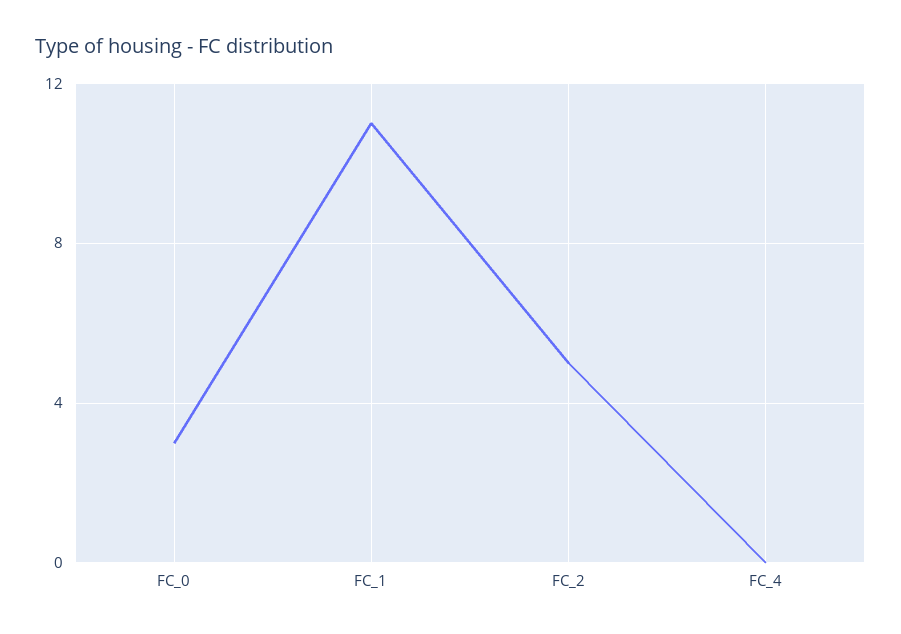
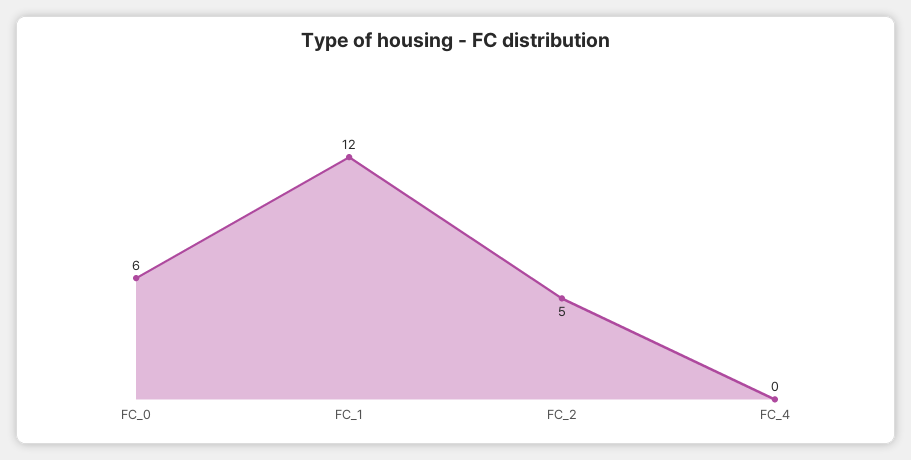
FC_0: 3 -> 6
FC_1: 11 -> 12

